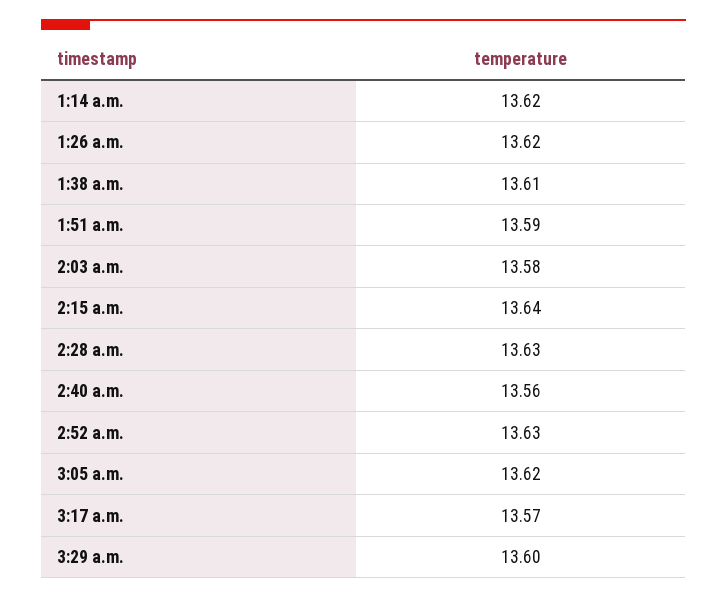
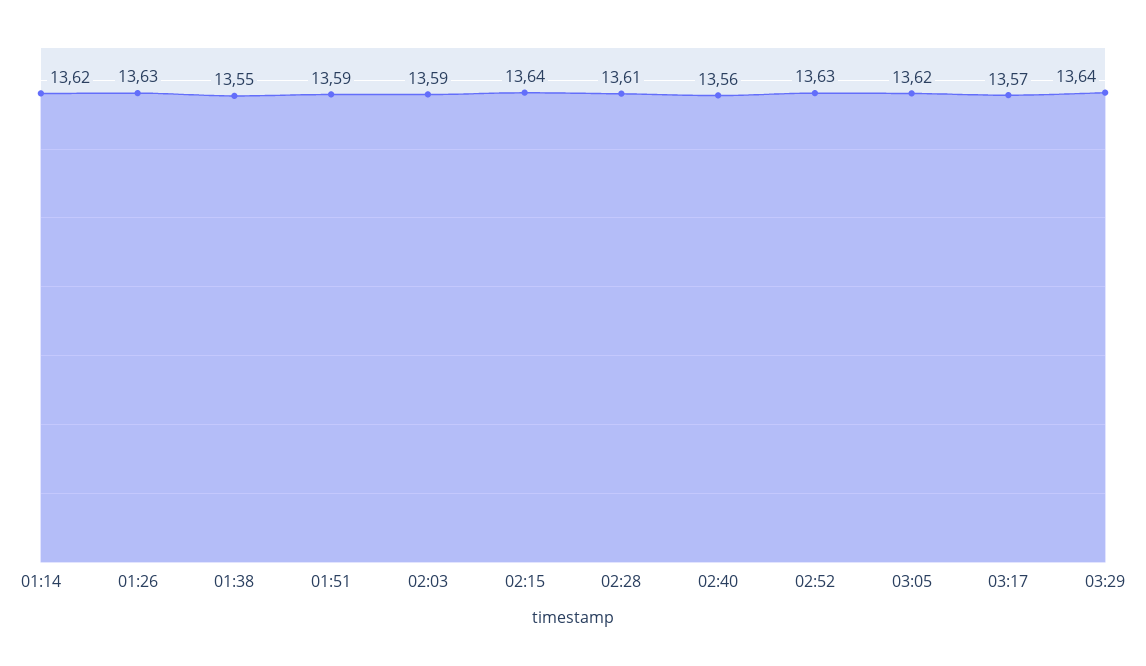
1:26 a.m.: 13.62 -> 13.63
1:38 a.m.: 13.61 -> 13.55
2:03 a.m.: 13.58 -> 13.59
2:28 a.m.: 13.63 -> 13.61
3:29 a.m.: 13.6 -> 13.64

